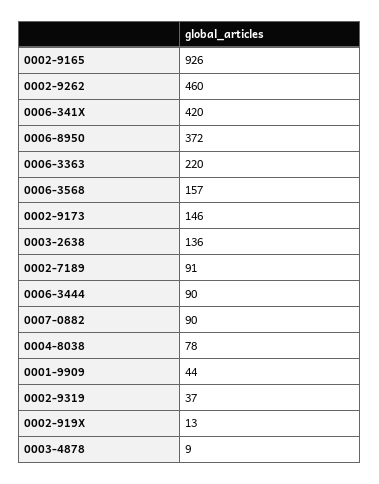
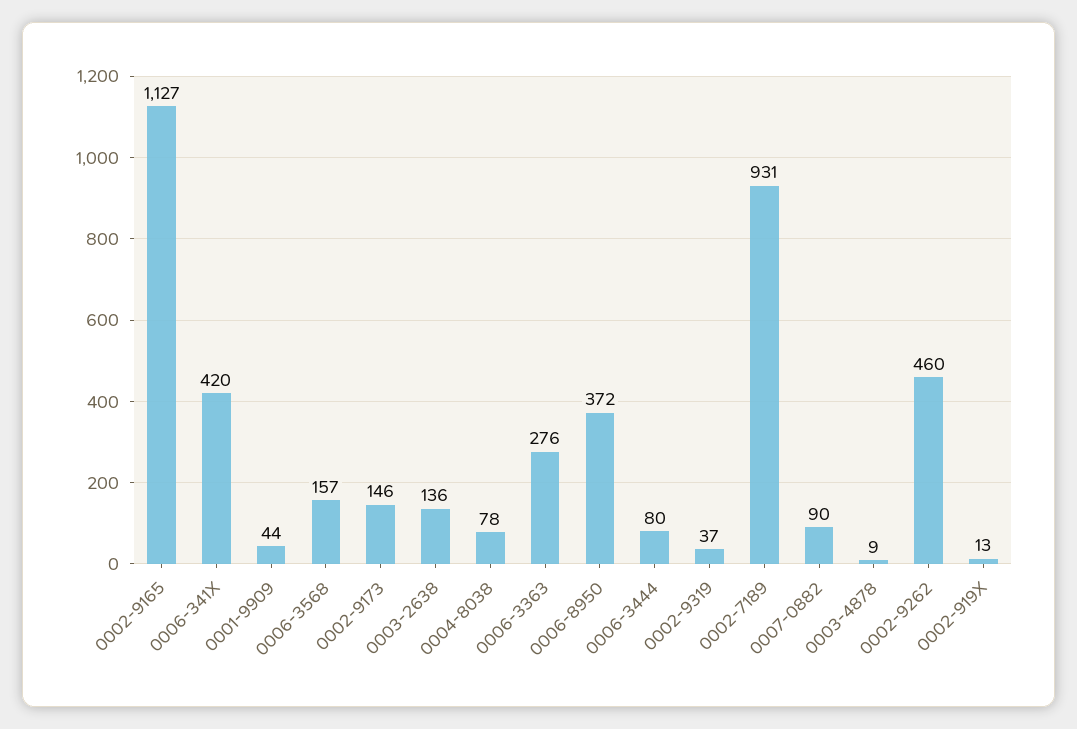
0002-9165: 926 -> 1127
0006-3363: 220 -> 276
0002-7189: 91 -> 931
0006-3444: 90 -> 80

